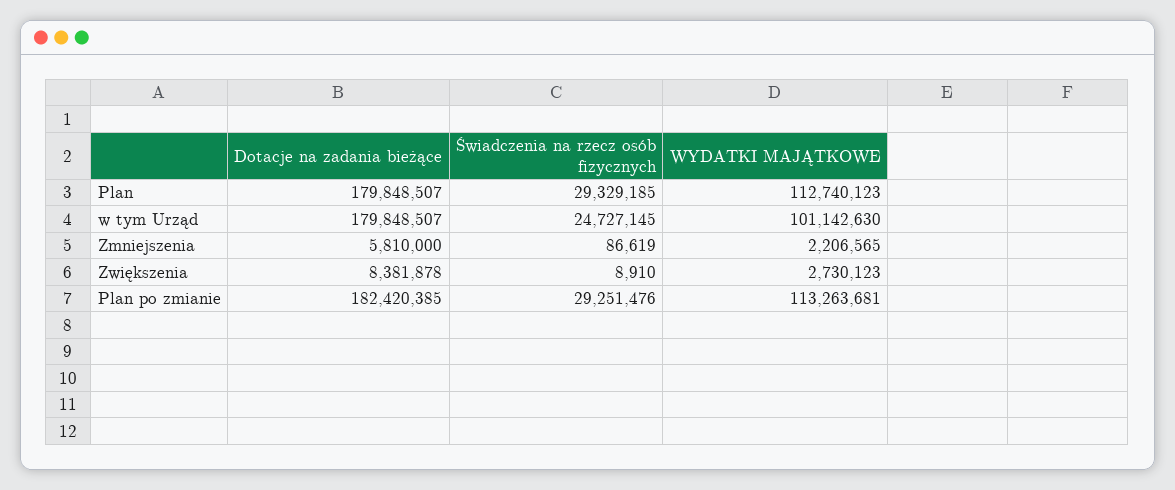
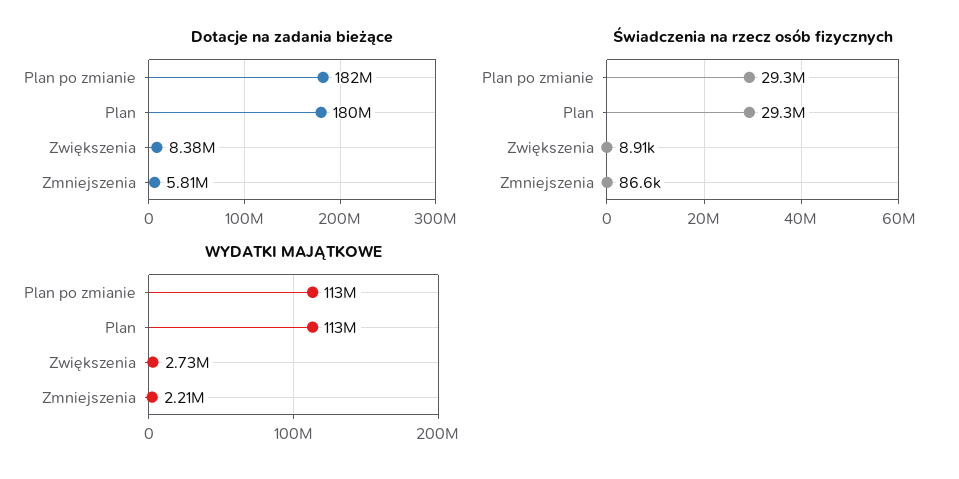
Dotacje na zadania bieżące, w tym Urząd: 179848507 -> none
Świadczenia na rzecz osób fizycznych, w tym Urząd: 24727145 -> none
WYDATKI MAJĄTKOWE, w tym Urząd: 101142630 -> none

